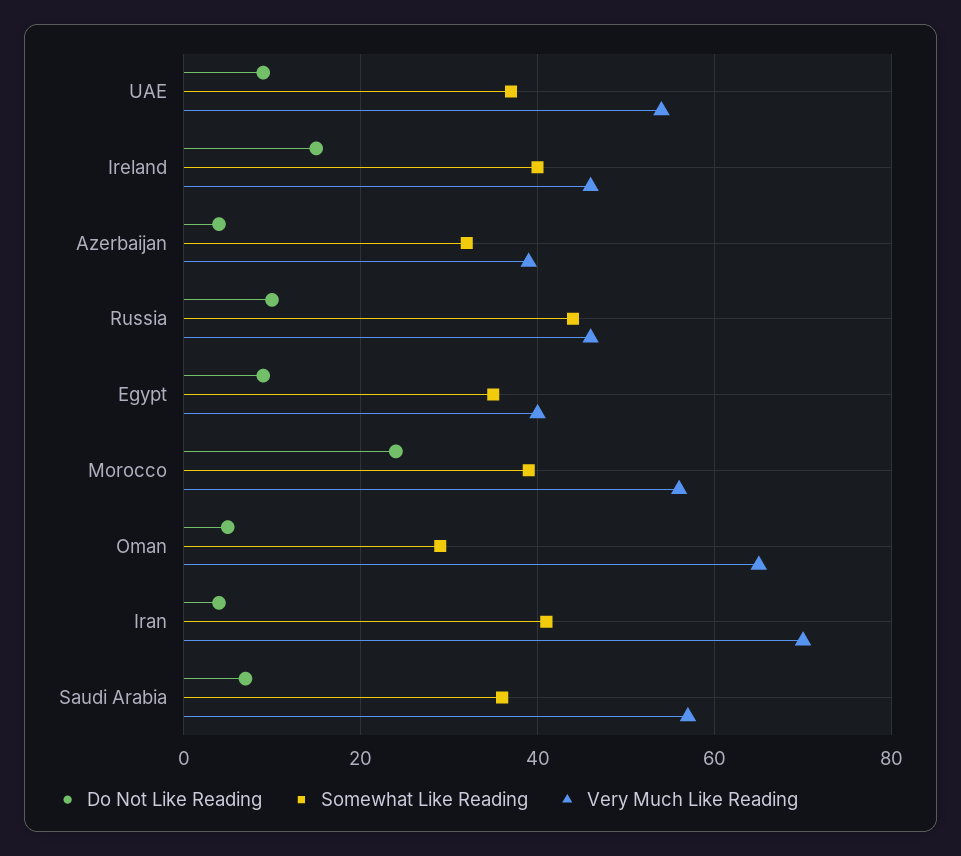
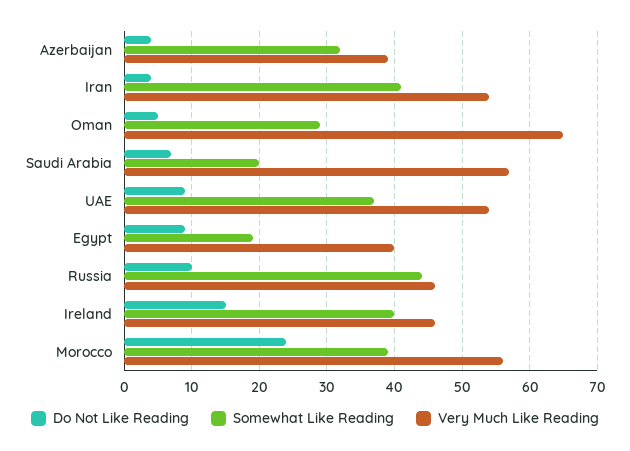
Somewhat Like Reading, Egypt: 35 -> 19
Very Much Like Reading, Iran: 70 -> 54
Somewhat Like Reading, Saudi Arabia: 35 -> 20

